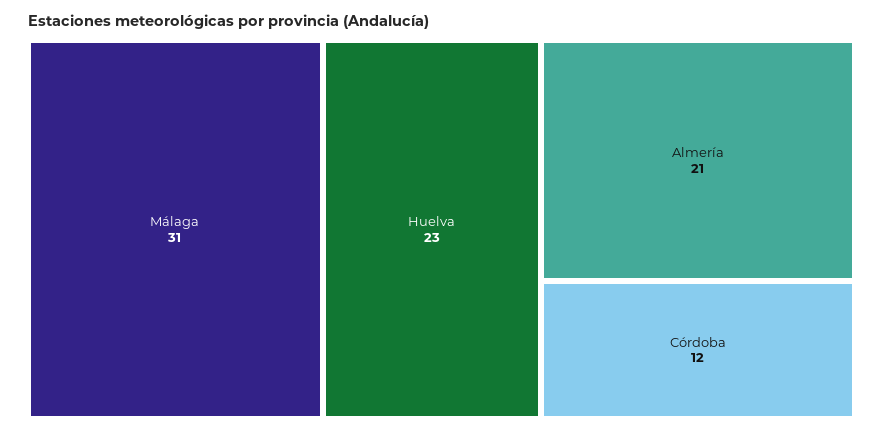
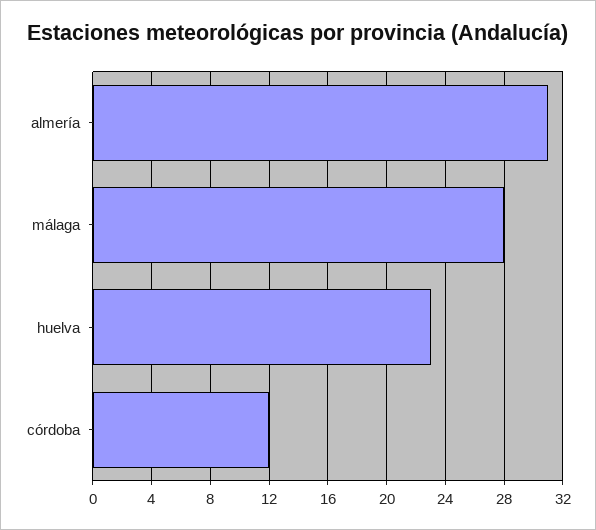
Málaga: 31 -> 28
Almería: 21 -> 31

